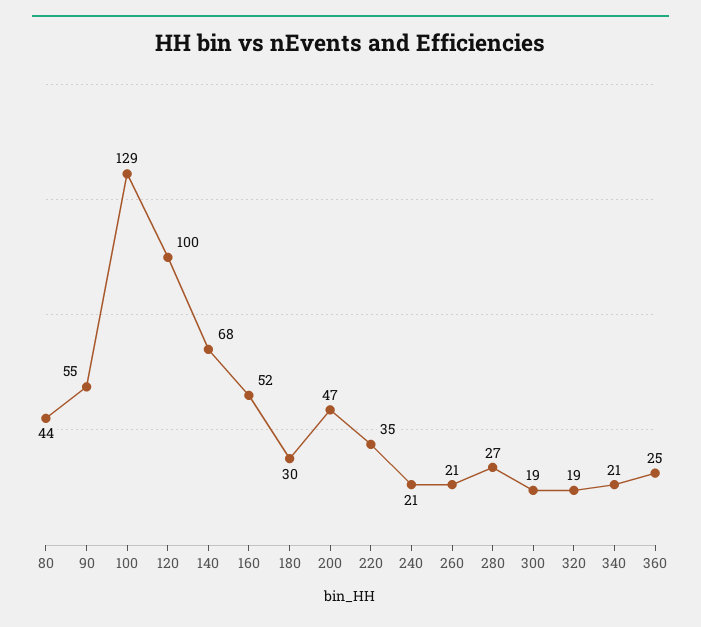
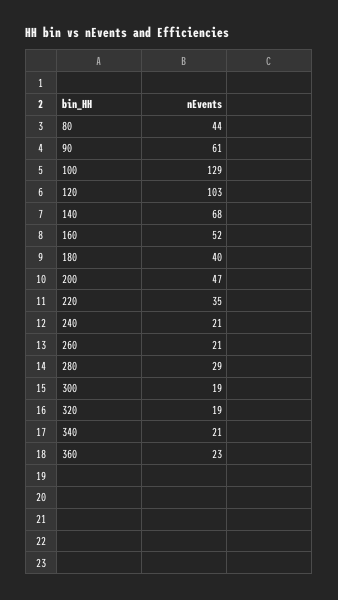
90: 55 -> 61
120: 100 -> 103
180: 30 -> 40
280: 27 -> 29
360: 25 -> 23

